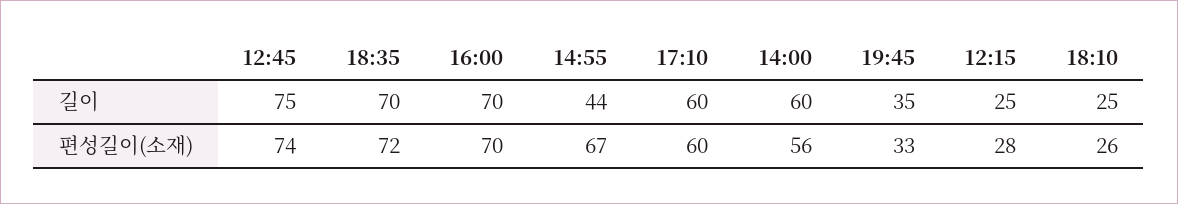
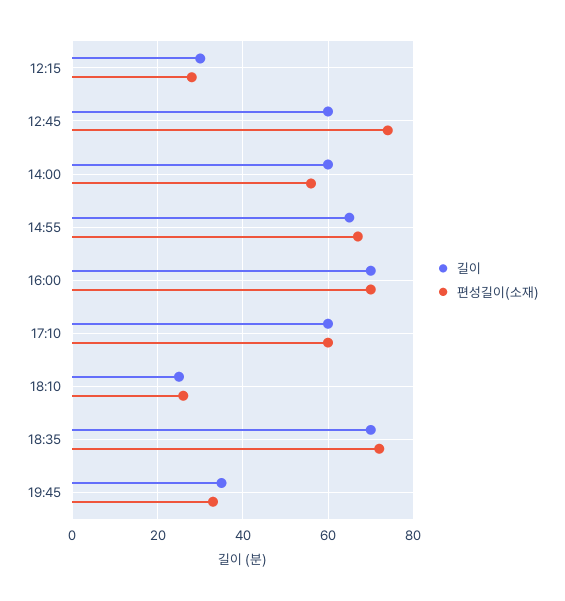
길이, 12:45: 75 -> 60
길이, 14:55: 44 -> 65
길이, 12:15: 25 -> 30

